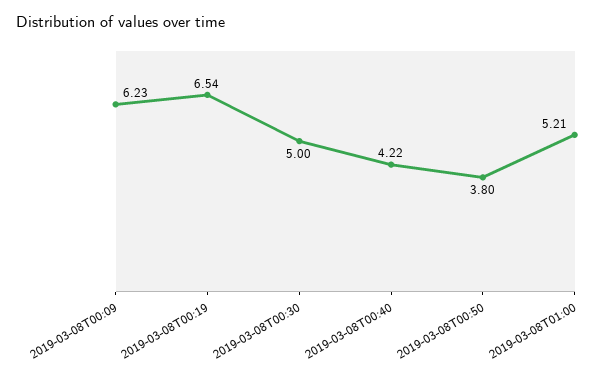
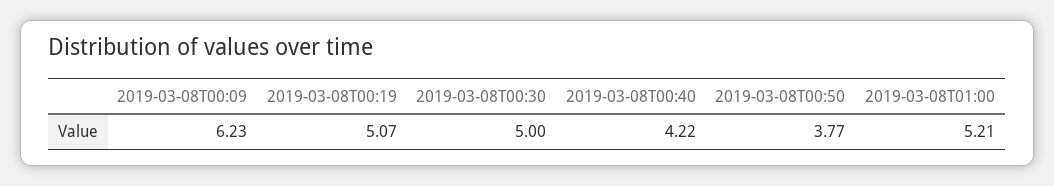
2019-03-08T00:19: 6.54 -> 5.07
2019-03-08T00:50: 3.8 -> 3.77

